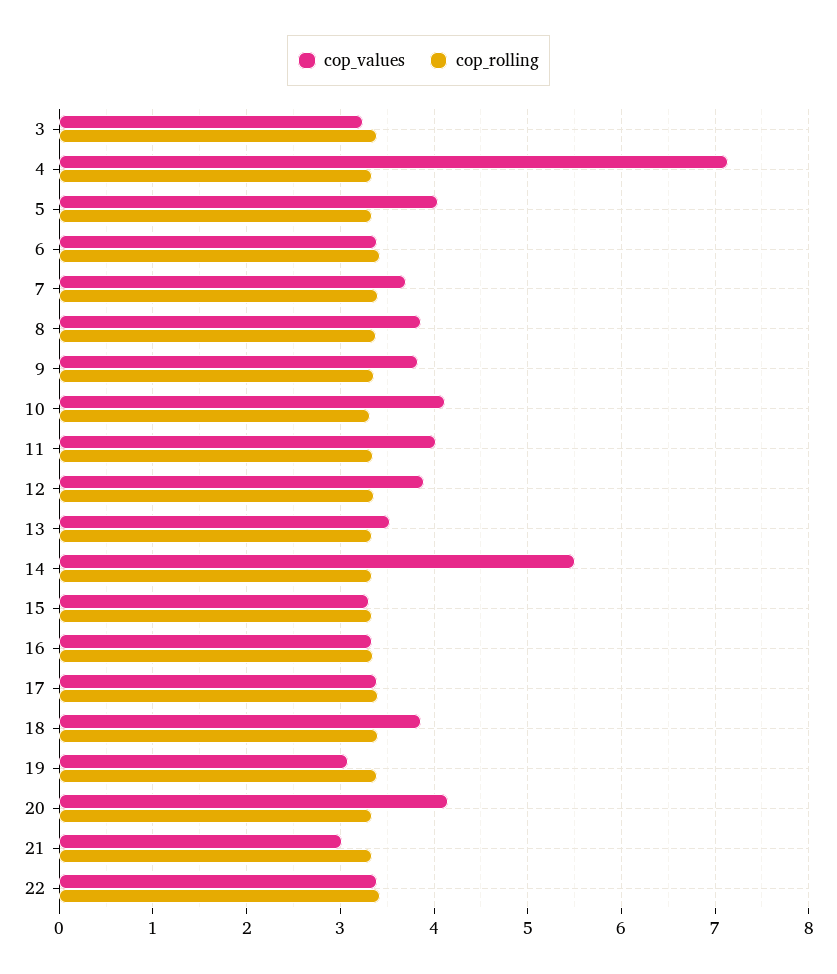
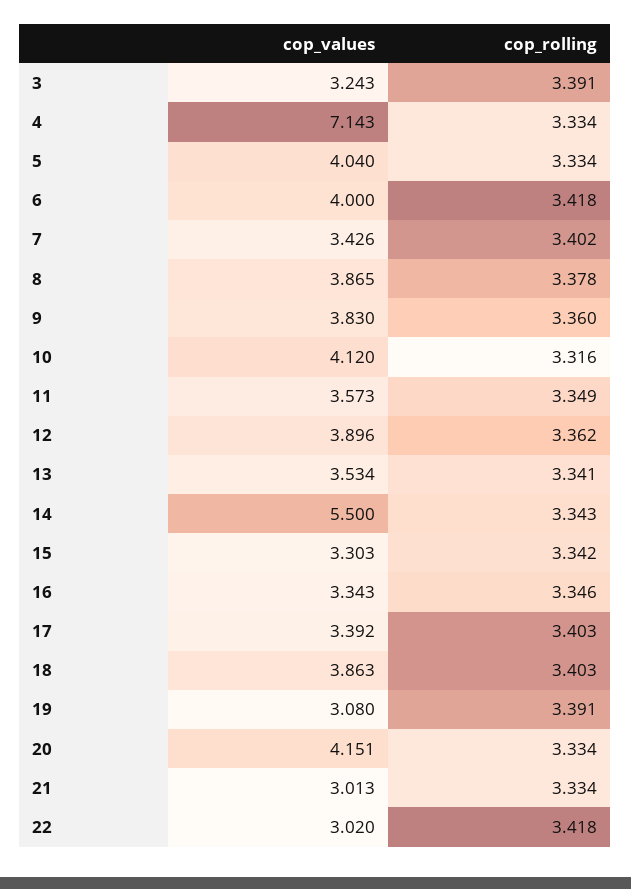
cop_values, 6: 3.4 -> 4
cop_values, 7: 3.7 -> 3.426
cop_values, 11: 4 -> 3.573
cop_values, 22: 3.4 -> 3.02

